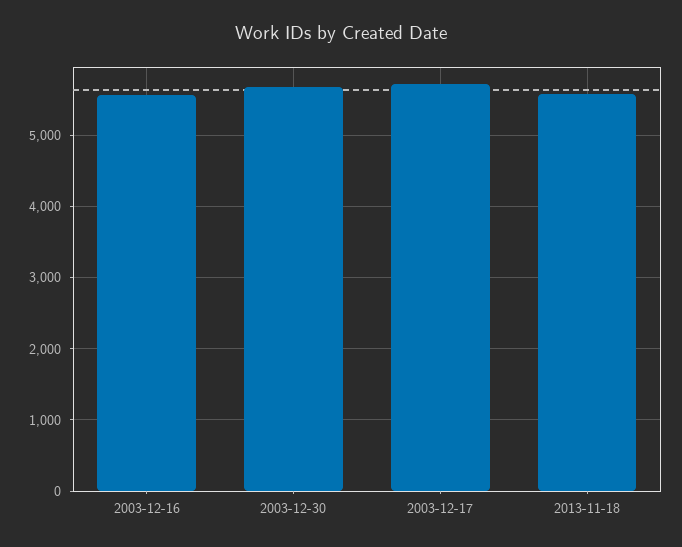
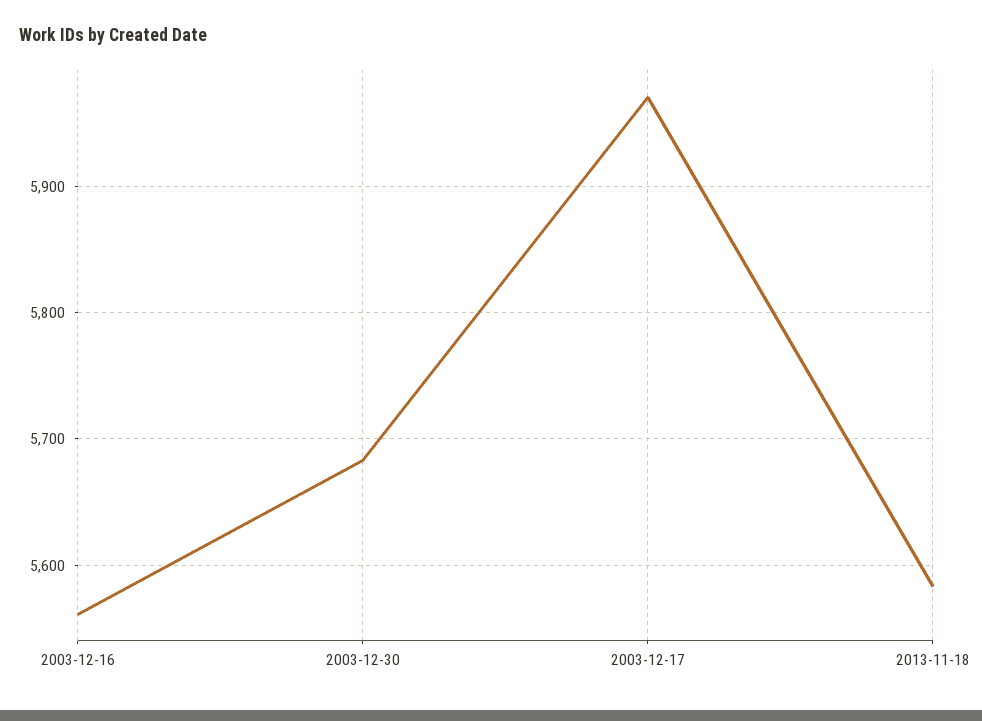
2003-12-17: 5700 -> 5970

